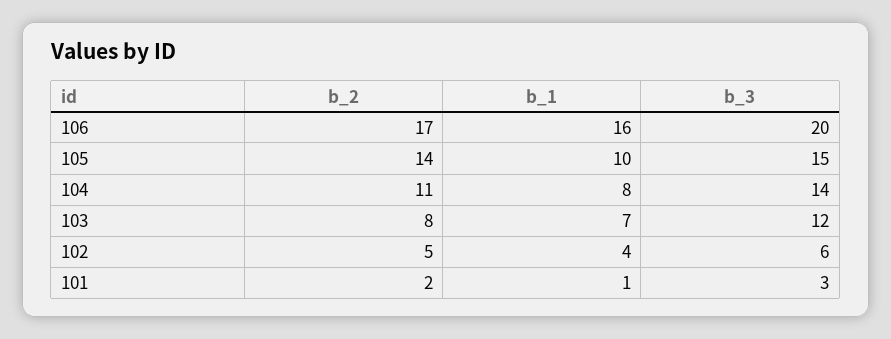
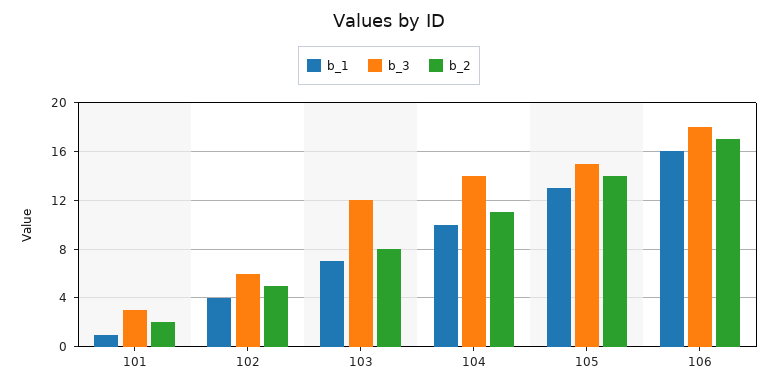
b_3, 106: 20 -> 18
b_1, 105: 10 -> 13
b_1, 104: 8 -> 10

